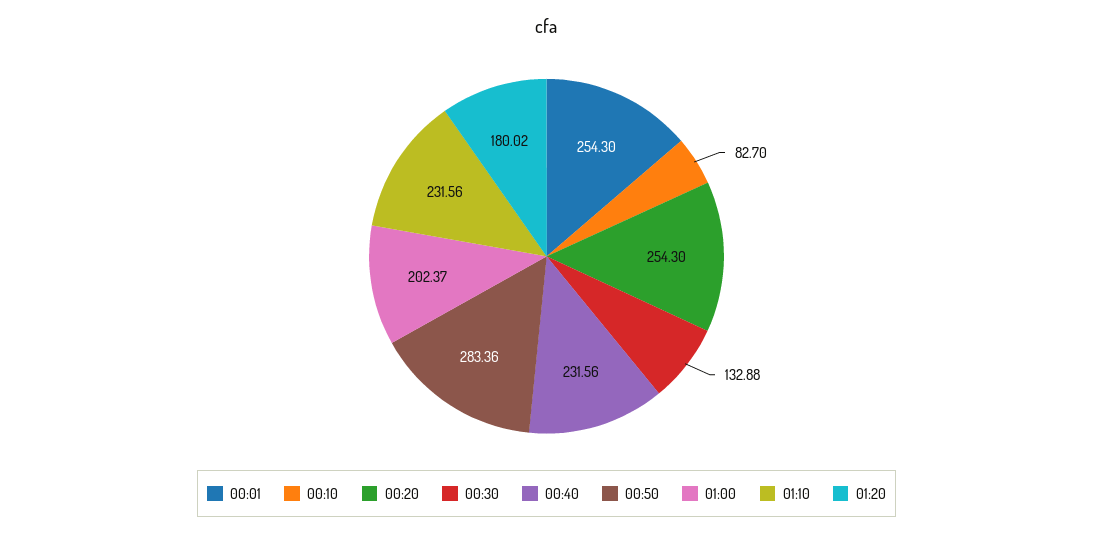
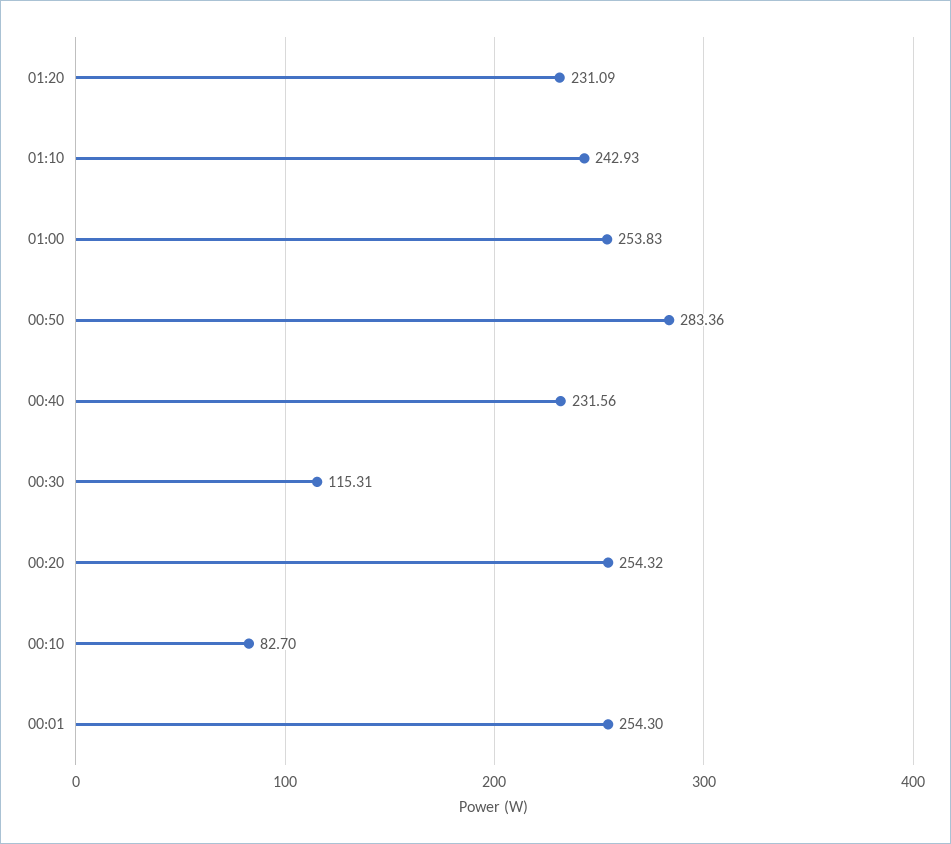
00:20: 254.3 -> 254.32
00:30: 132.88 -> 115.31
01:00: 202.37 -> 253.83
01:10: 231.56 -> 242.93
01:20: 180.02 -> 231.09

